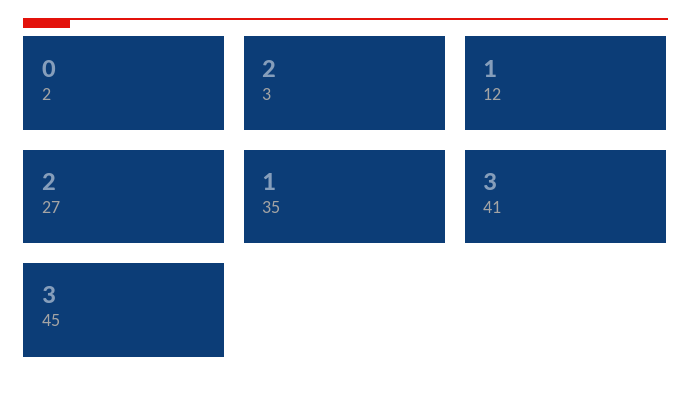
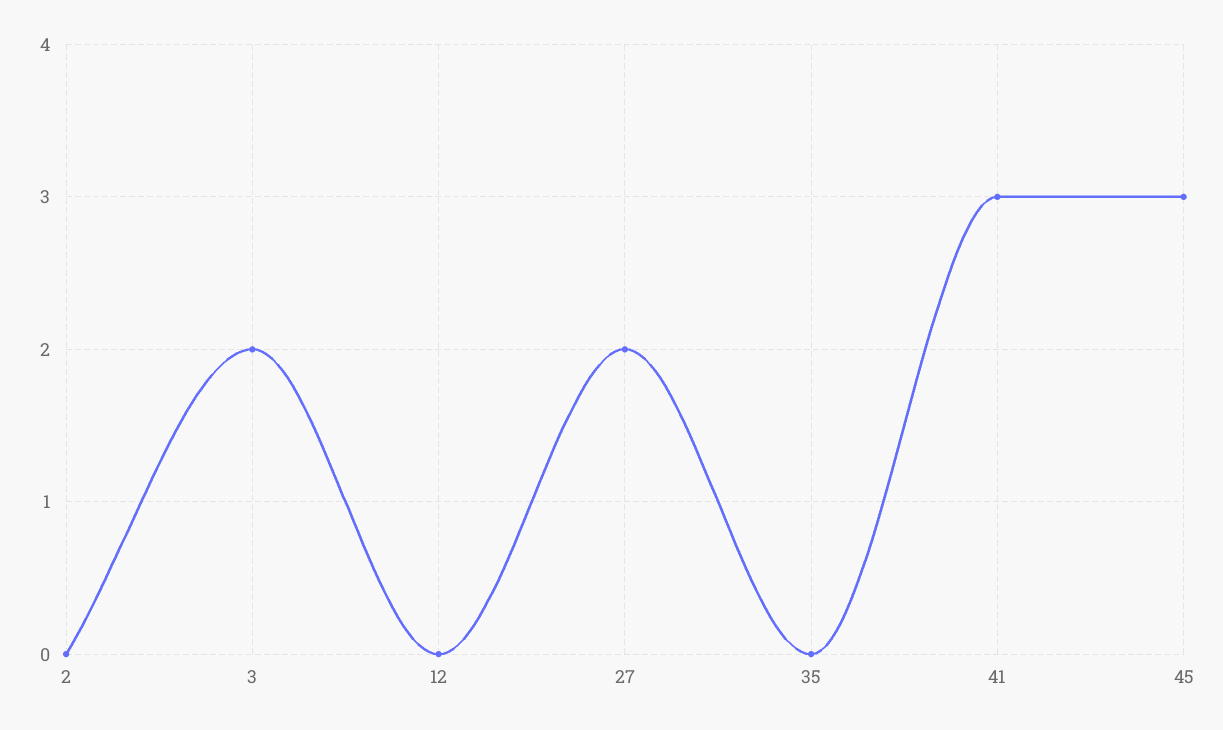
12: 1 -> 0
35: 1 -> 0

